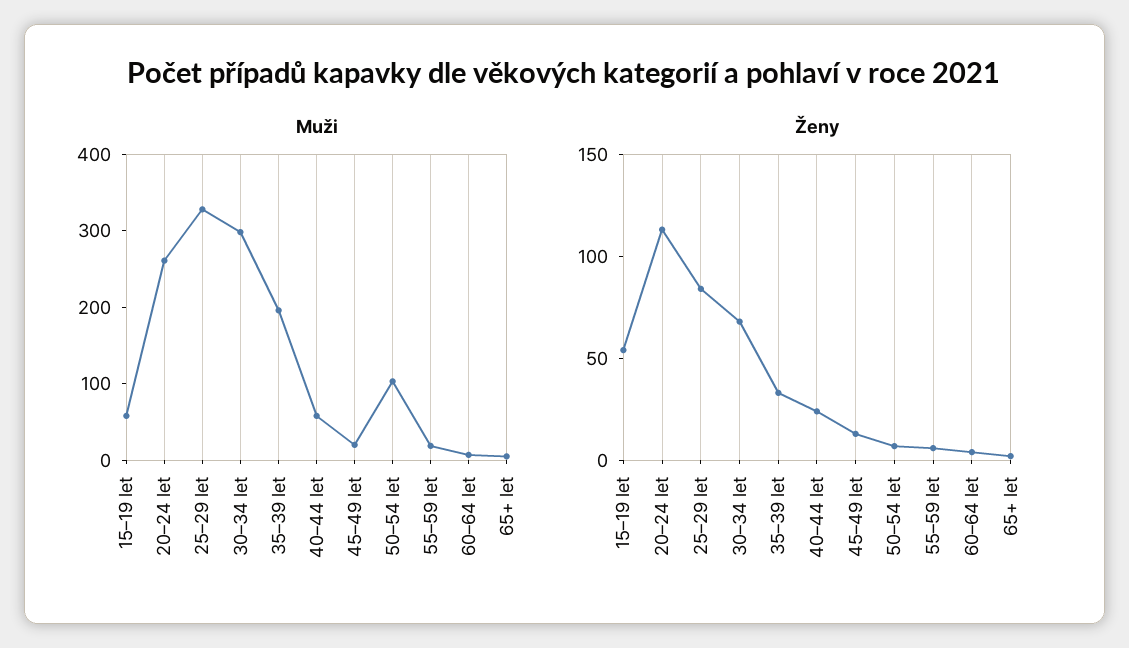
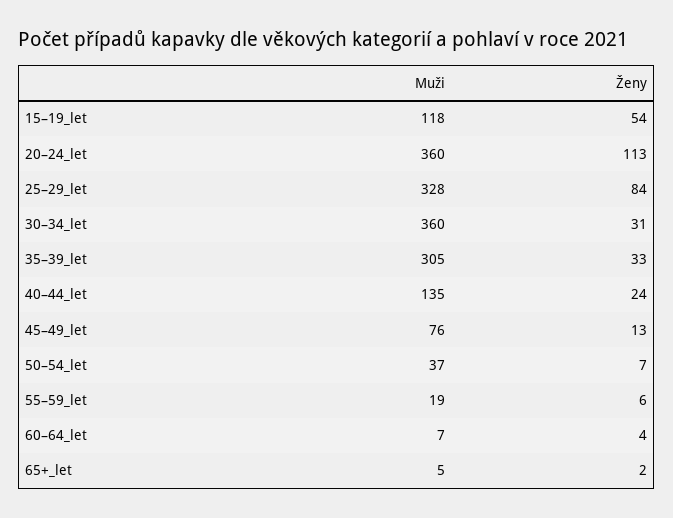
Muži, 15–19 let: 60 -> 118
Muži, 20–24 let: 260 -> 360
Muži, 30–34 let: 300 -> 360
Muži, 35–39 let: 200 -> 305
Muži, 40–44 let: 60 -> 135
Muži, 45–49 let: 20 -> 76
Muži, 50–54 let: 100 -> 37
Ženy, 30–34 let: 70 -> 31

